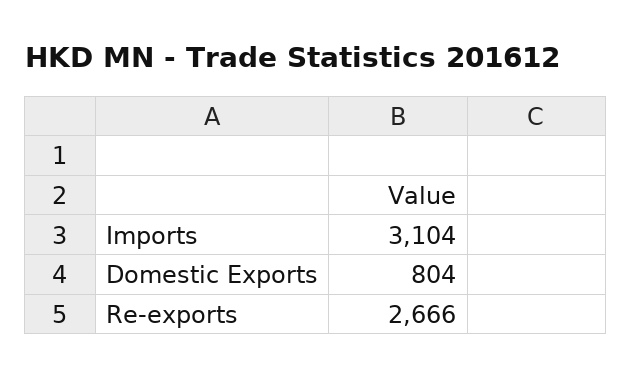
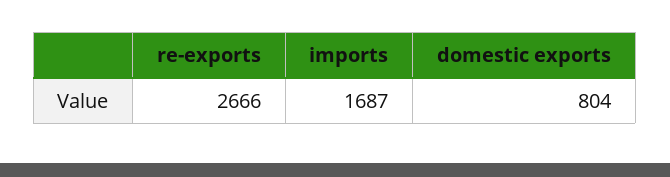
Imports: 3104 -> 1687

